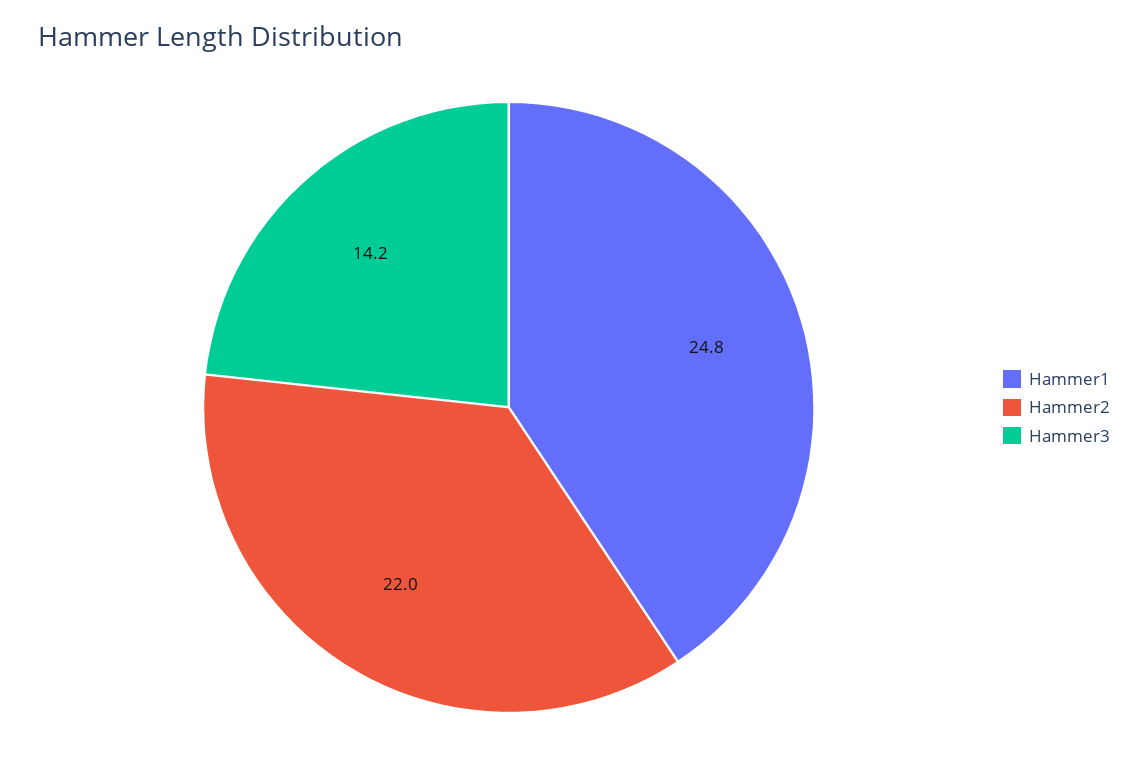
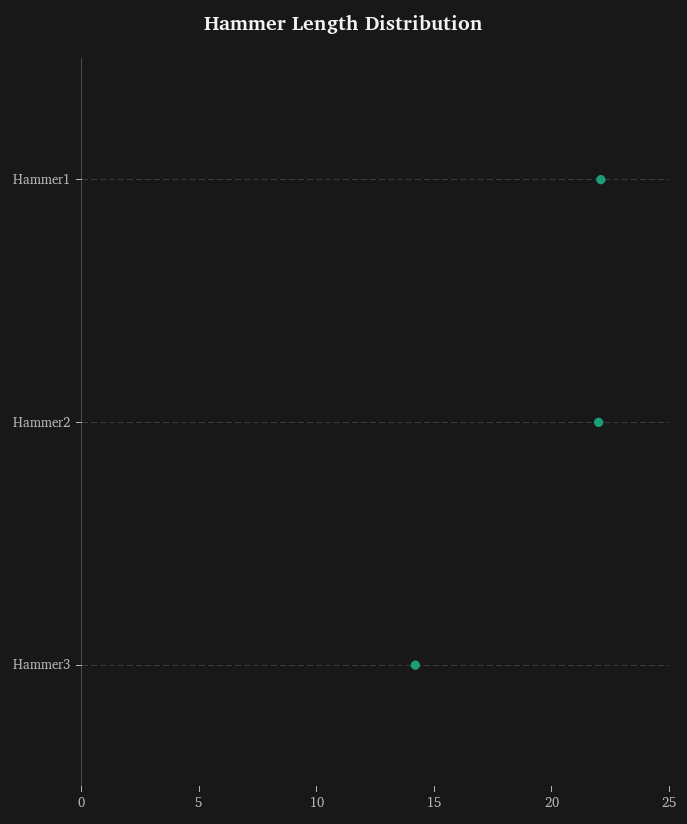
Hammer1: 24.8 -> 22

